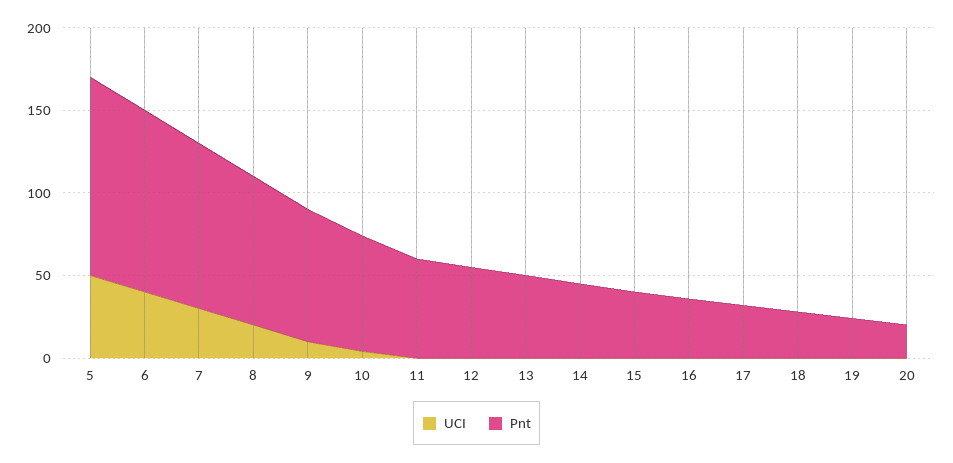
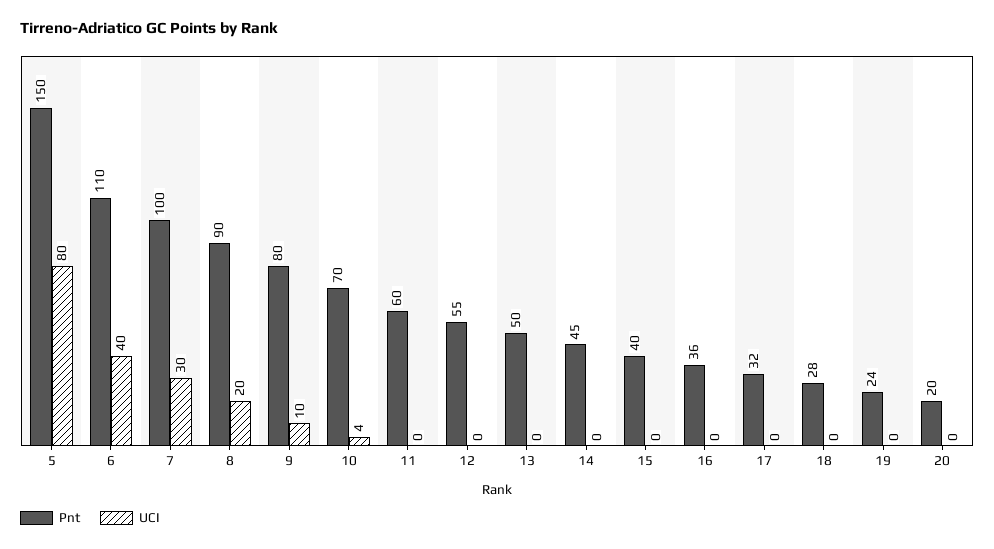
UCI, 5: 50 -> 80
Pnt, 5: 120 -> 150

